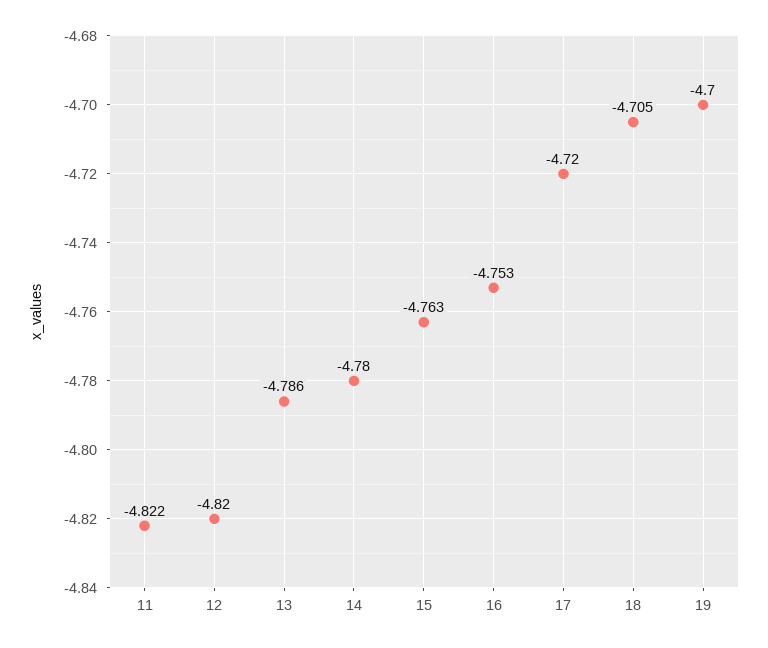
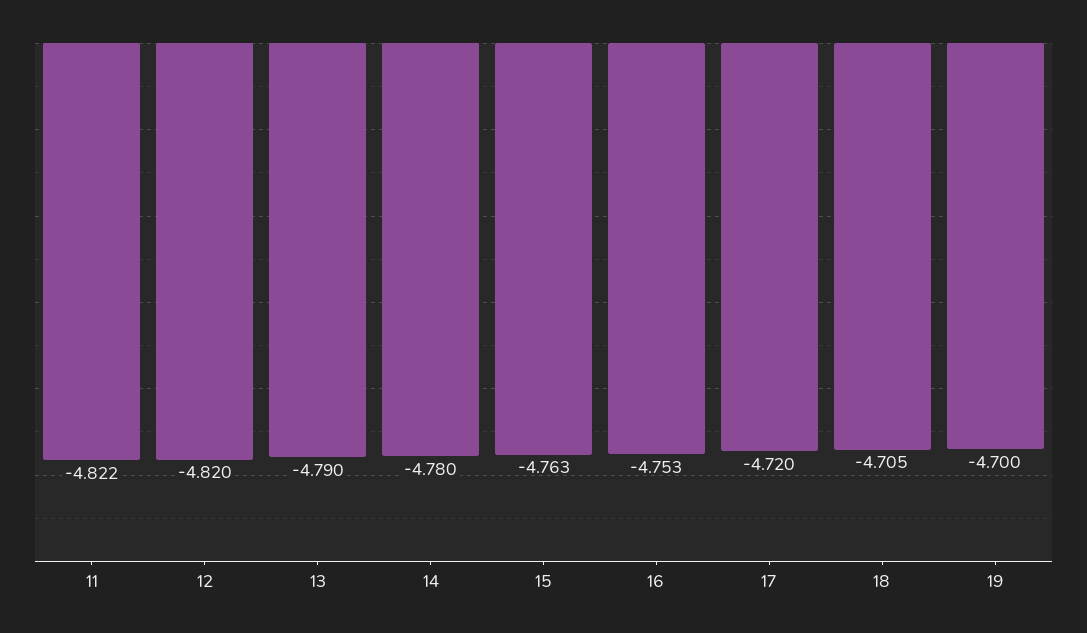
13: -4.786 -> -4.79

